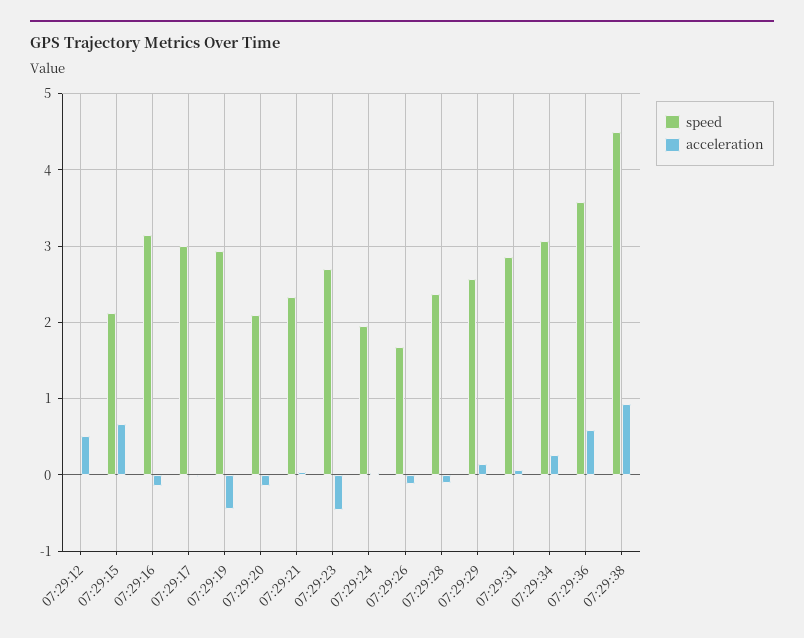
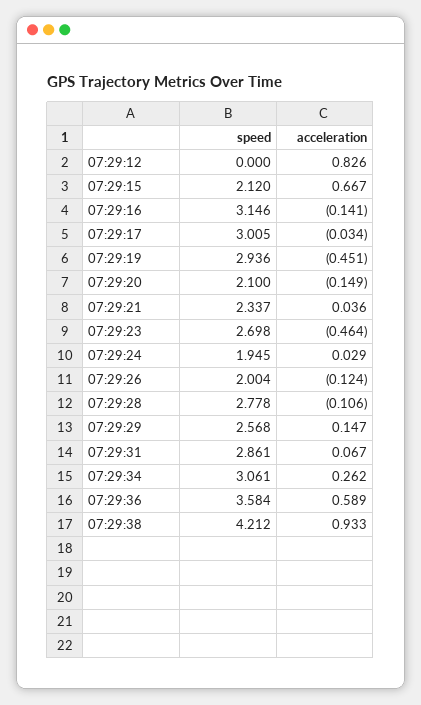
acceleration, 07:29:12: 0.5 -> 0.826
speed, 07:29:26: 1.7 -> 2.004
speed, 07:29:28: 2.4 -> 2.778
speed, 07:29:38: 4.5 -> 4.212

